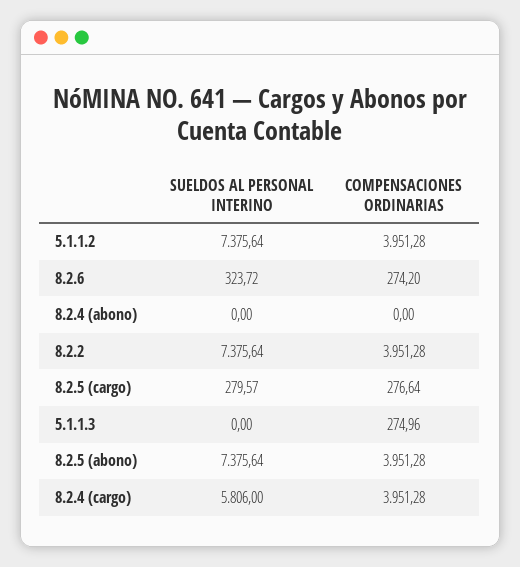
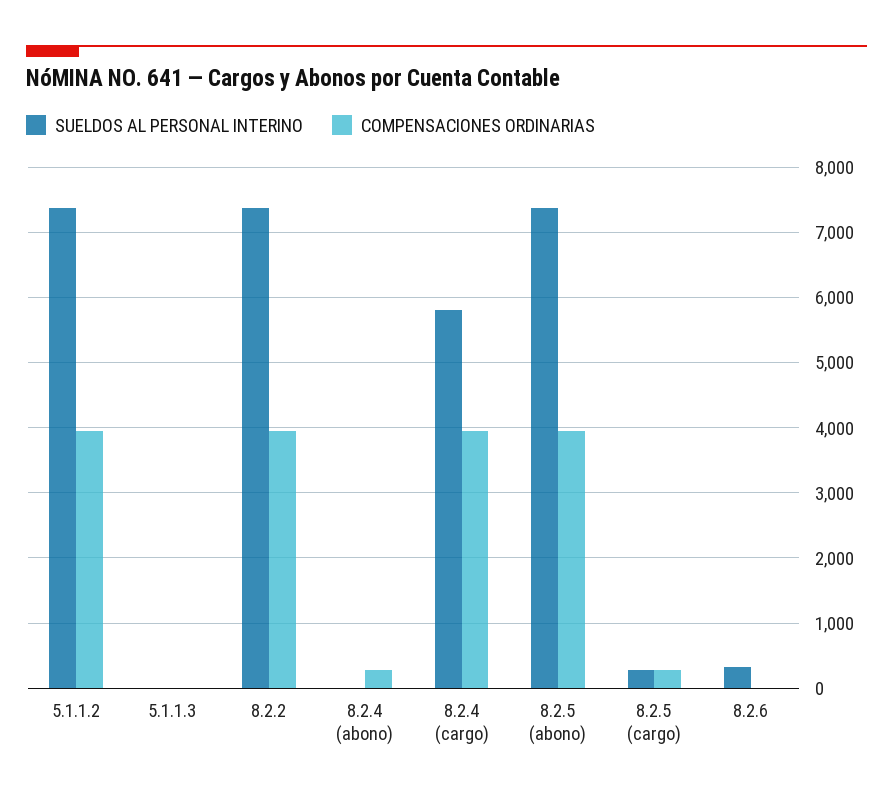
COMPENSACIONES ORDINARIAS, 8.2.6: 274.2 -> 0
COMPENSACIONES ORDINARIAS, 8.2.4 (abono): 0 -> 300
COMPENSACIONES ORDINARIAS, 5.1.1.3: 274.96 -> 0

